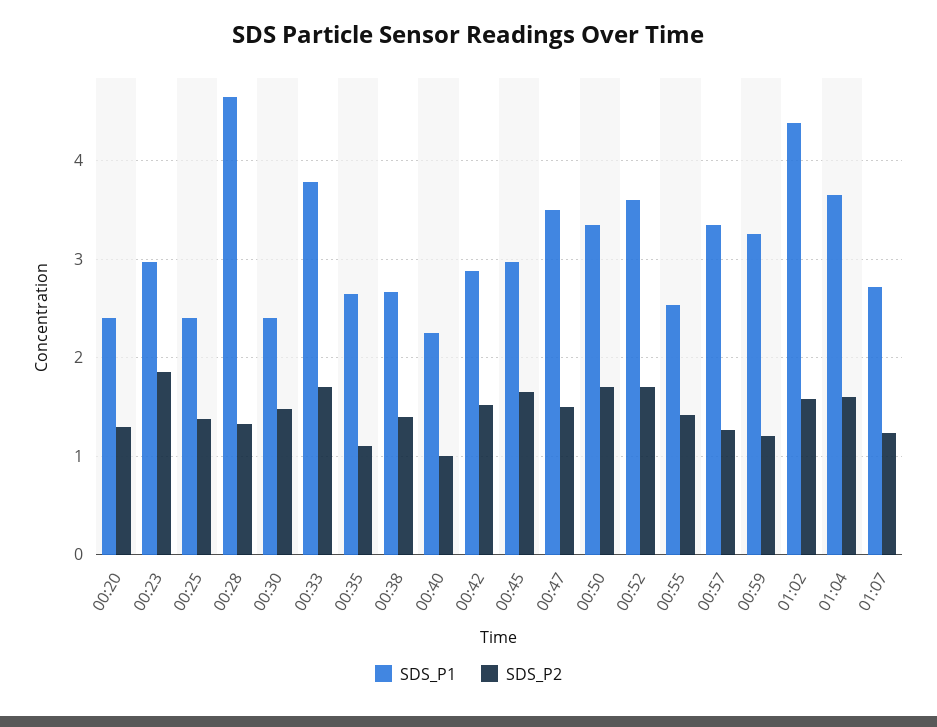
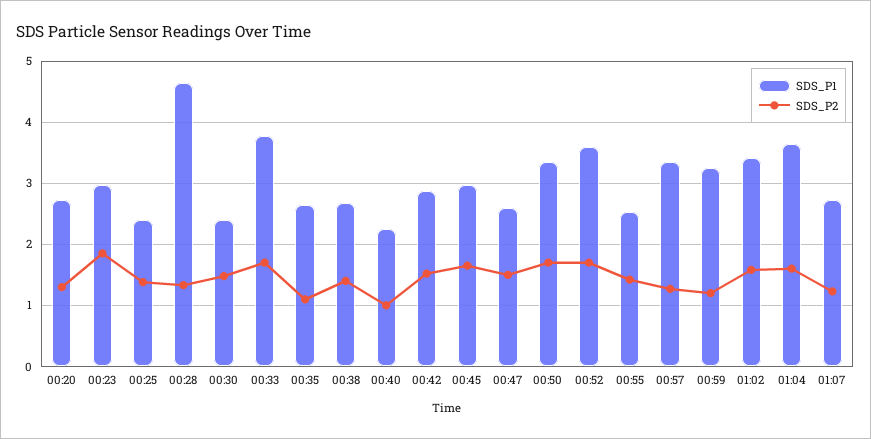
SDS_P1, 00:20: 2.4 -> 2.7
SDS_P1, 00:47: 3.5 -> 2.6
SDS_P1, 01:02: 4.4 -> 3.4

